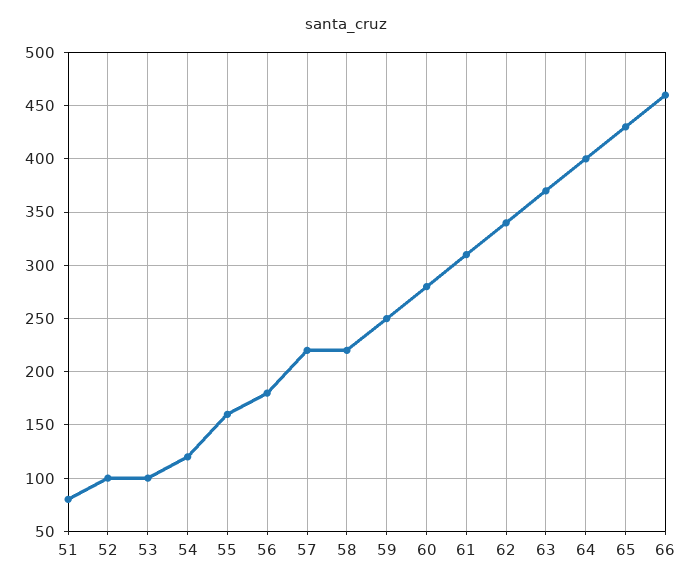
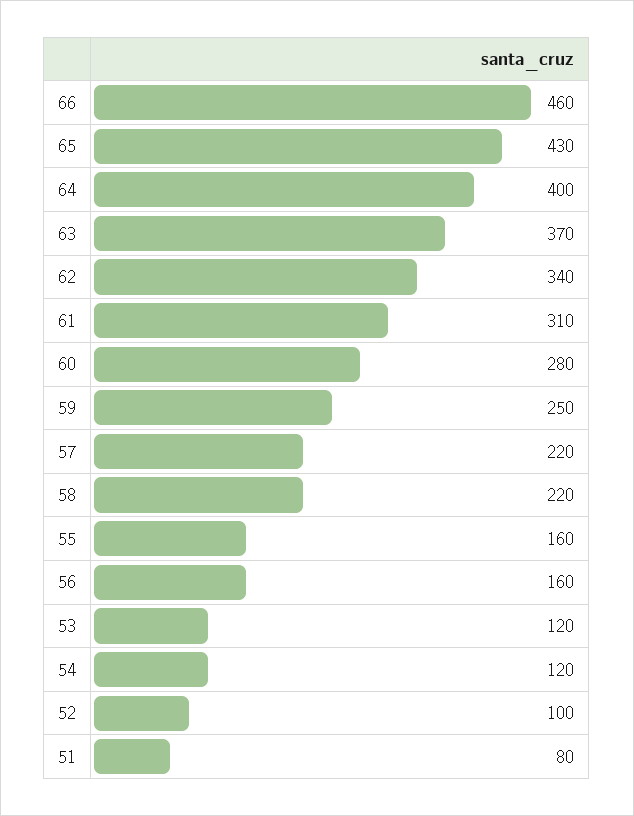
53: 100 -> 120
56: 180 -> 160

